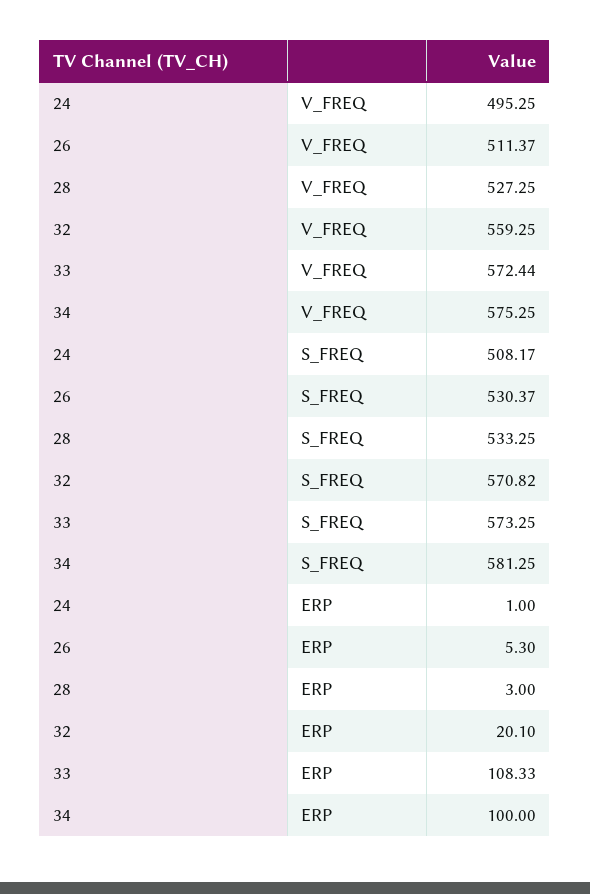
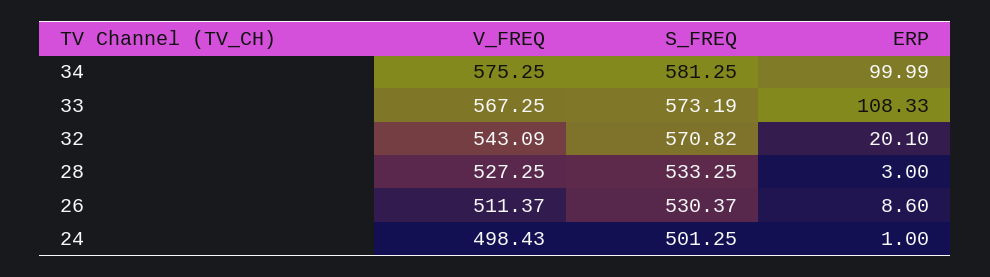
24, V_FREQ: 495.25 -> 498.43
32, V_FREQ: 559.25 -> 543.09
33, V_FREQ: 572.44 -> 567.25
24, S_FREQ: 508.17 -> 501.25
33, S_FREQ: 573.25 -> 573.19
26, ERP: 5.3 -> 8.6
34, ERP: 100 -> 99.99

